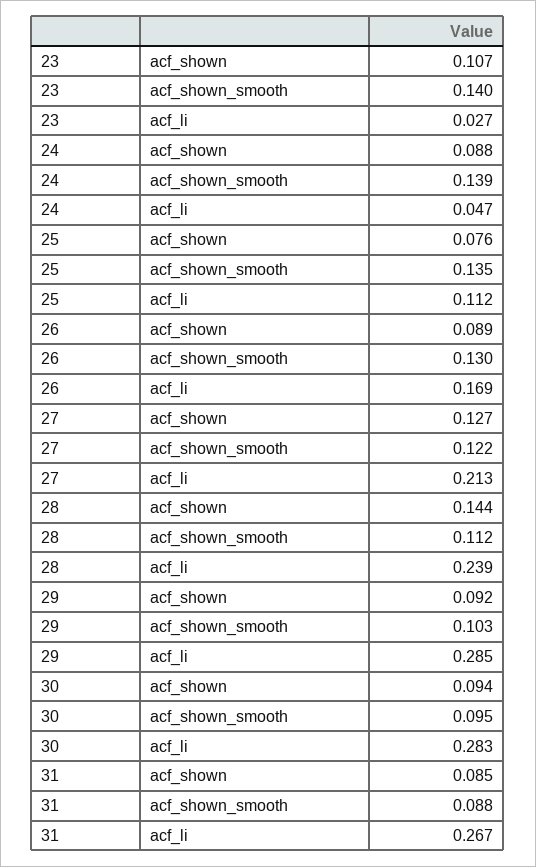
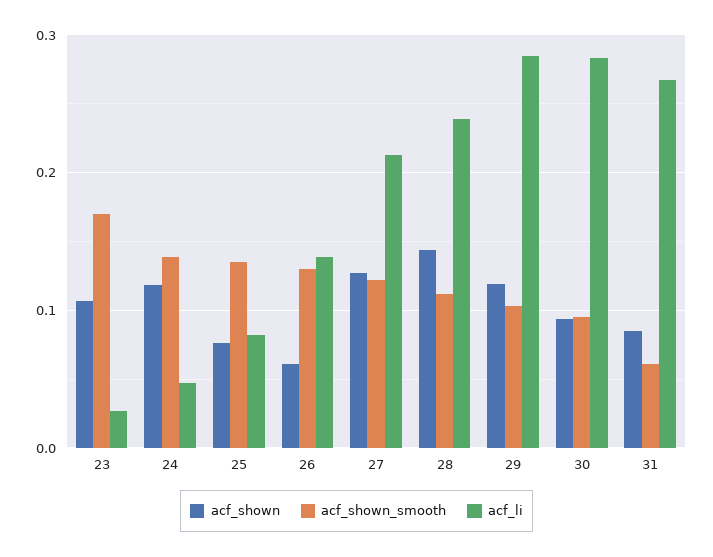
acf_shown_smooth, 23: 0.14 -> 0.17
acf_shown, 24: 0.088 -> 0.12
acf_li, 25: 0.112 -> 0.08
acf_shown, 26: 0.089 -> 0.06
acf_li, 26: 0.169 -> 0.14
acf_shown, 29: 0.092 -> 0.12
acf_shown_smooth, 31: 0.088 -> 0.06

